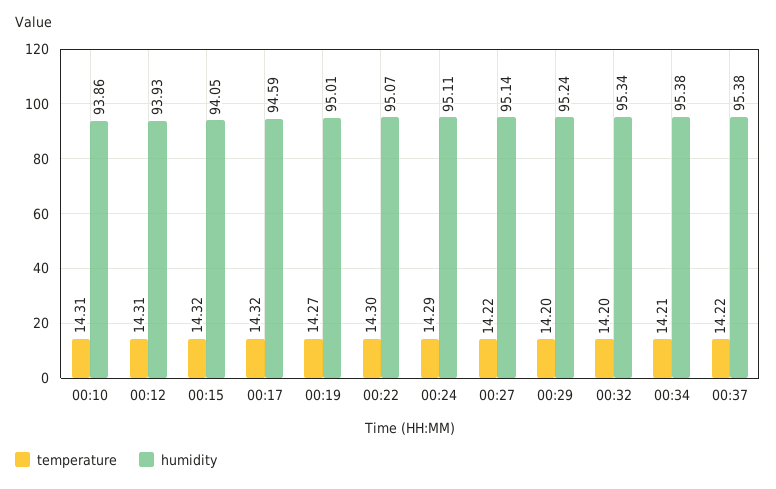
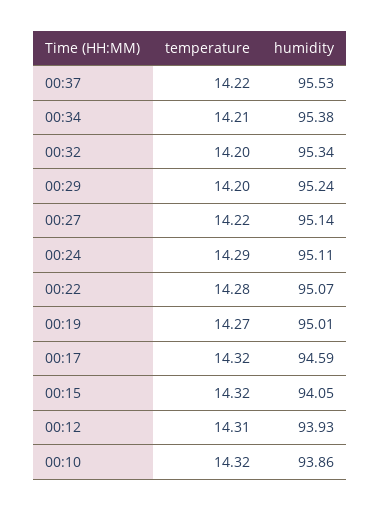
temperature, 00:10: 14.31 -> 14.32
temperature, 00:22: 14.3 -> 14.28
humidity, 00:37: 95.38 -> 95.53

